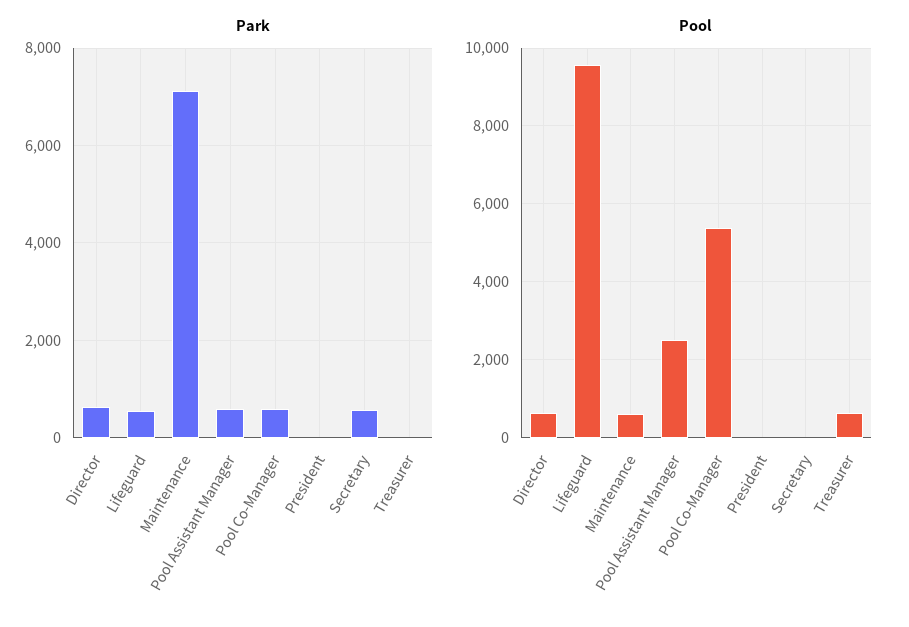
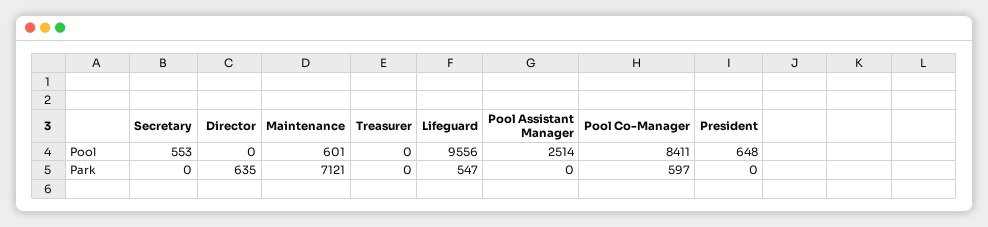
Park, Pool Assistant Manager: 600 -> 0
Park, Secretary: 600 -> 0
Pool, Director: 600 -> 0
Pool, Pool Co-Manager: 5400 -> 8411
Pool, President: 0 -> 648
Pool, Secretary: 0 -> 553
Pool, Treasurer: 600 -> 0

